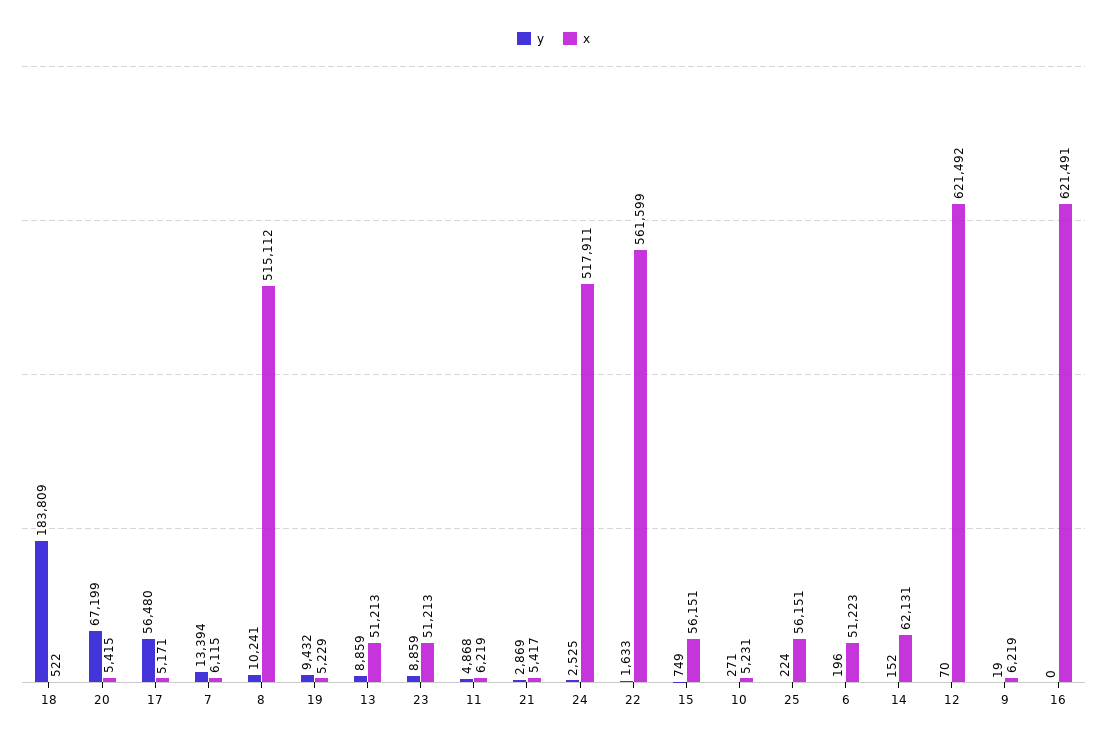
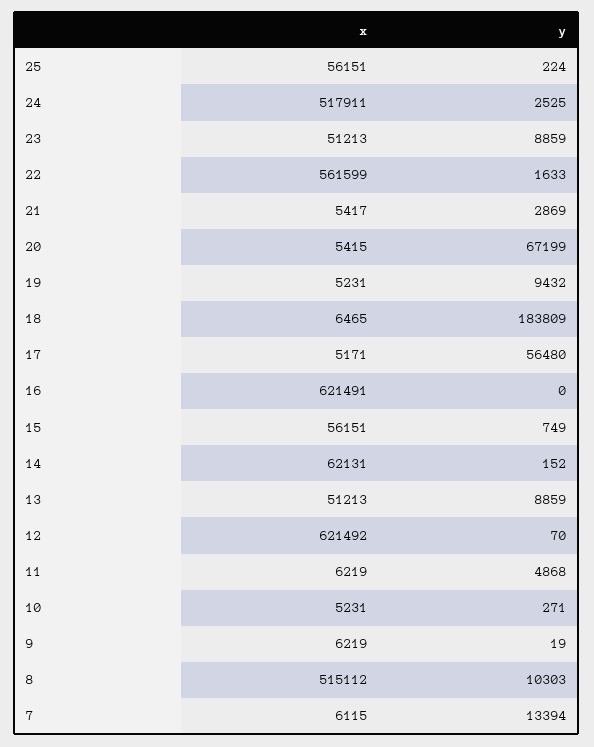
x, 18: 522 -> 6465
y, 8: 10241 -> 10303
x, 19: 5229 -> 5231
y, 6: 196 -> none
x, 6: 51223 -> none

